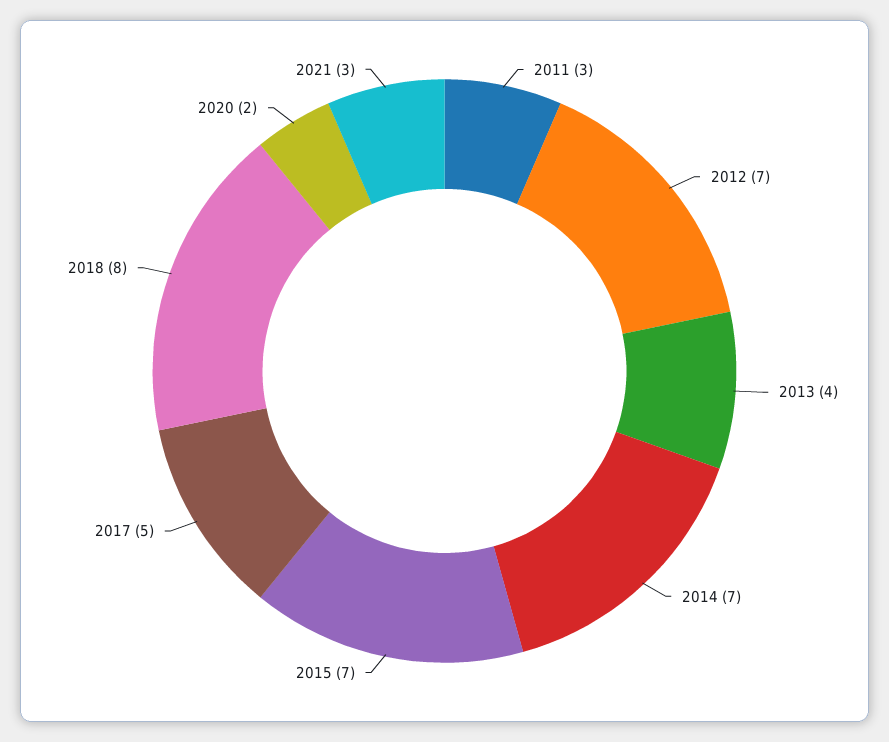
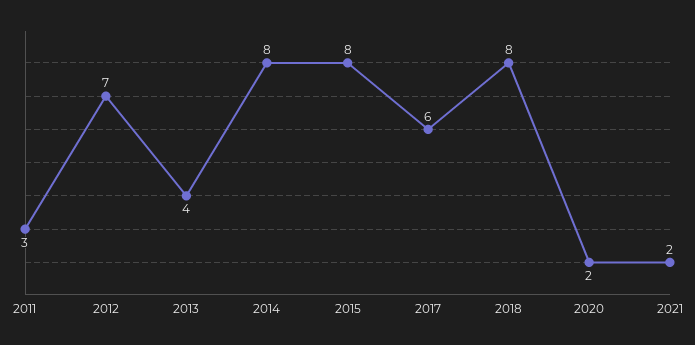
2014: 7 -> 8
2015: 7 -> 8
2017: 5 -> 6
2021: 3 -> 2

